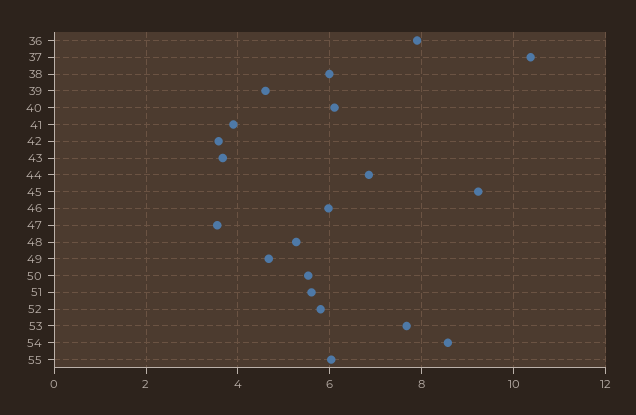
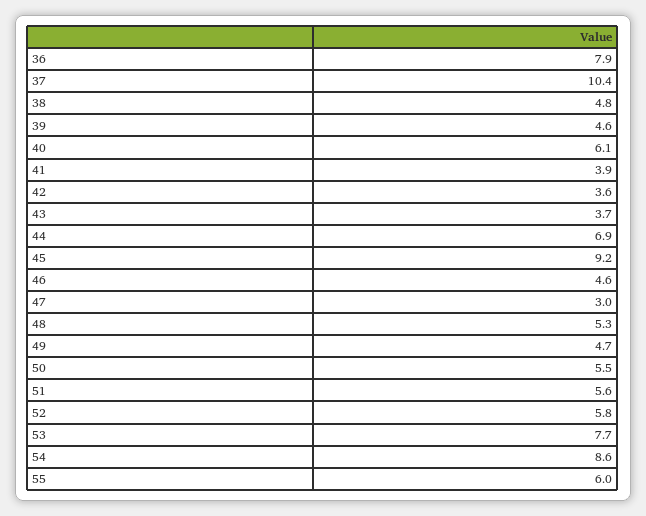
38: 6 -> 4.8
46: 6 -> 4.6
47: 3.6 -> 3

